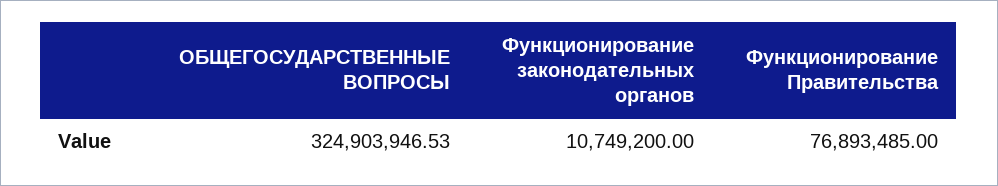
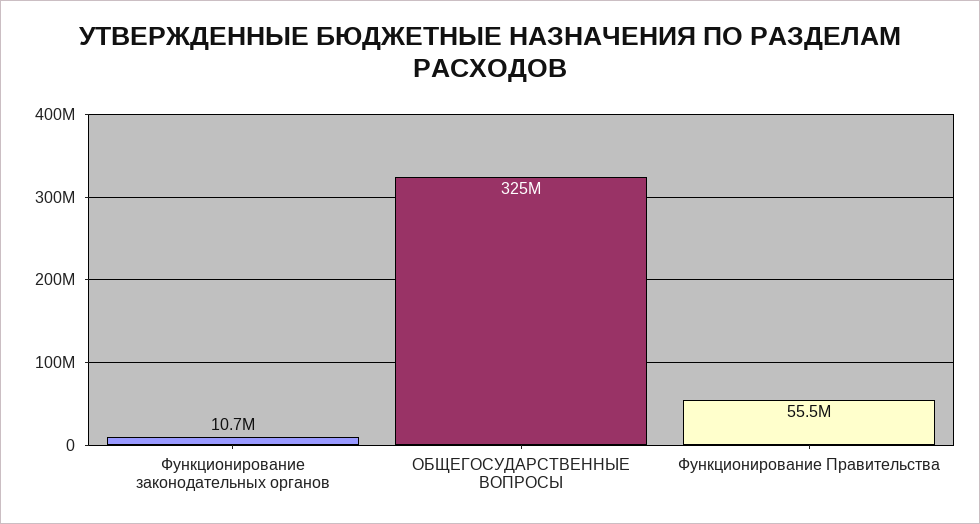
Функционирование Правительства: 76893485 -> 55500000

